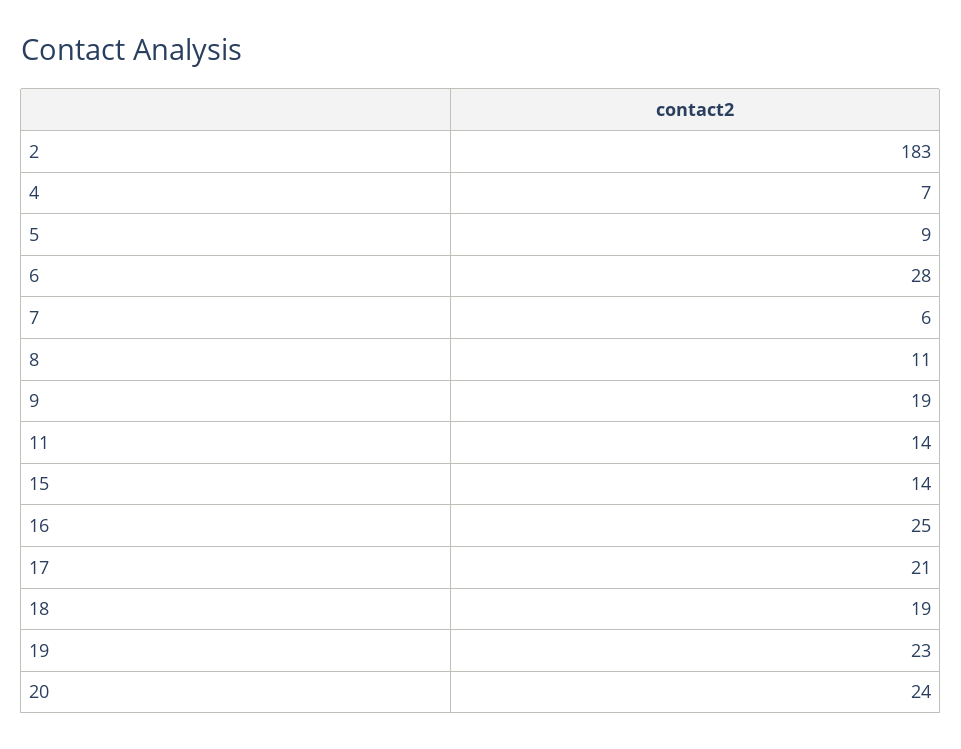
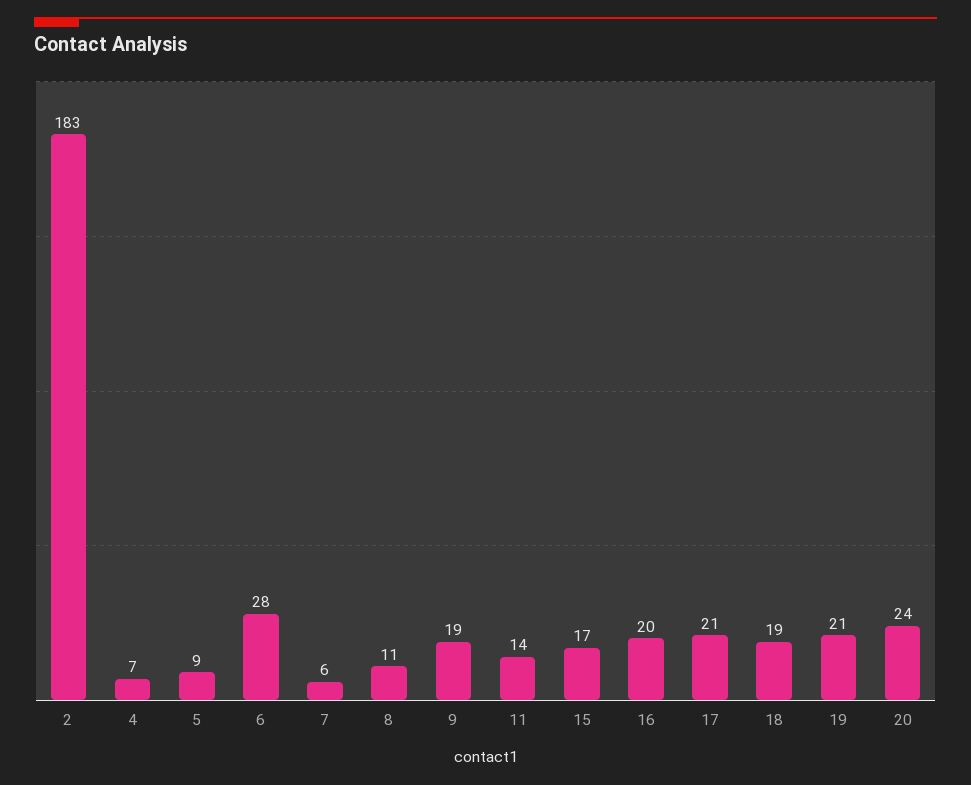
15: 14 -> 17
16: 25 -> 20
19: 23 -> 21

